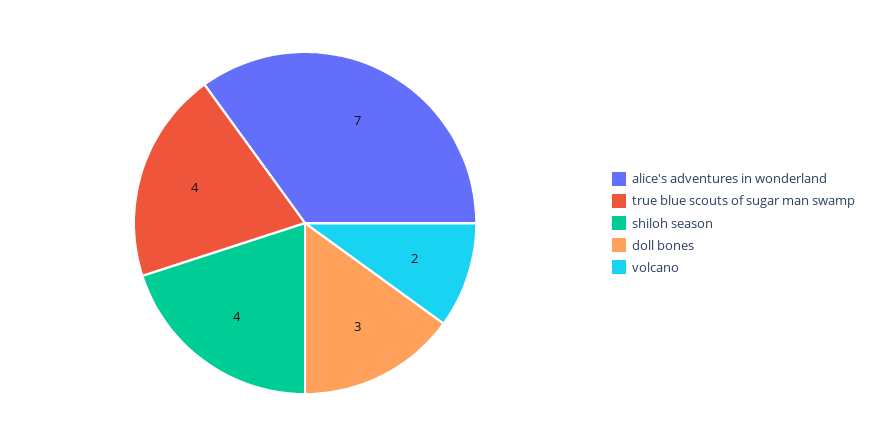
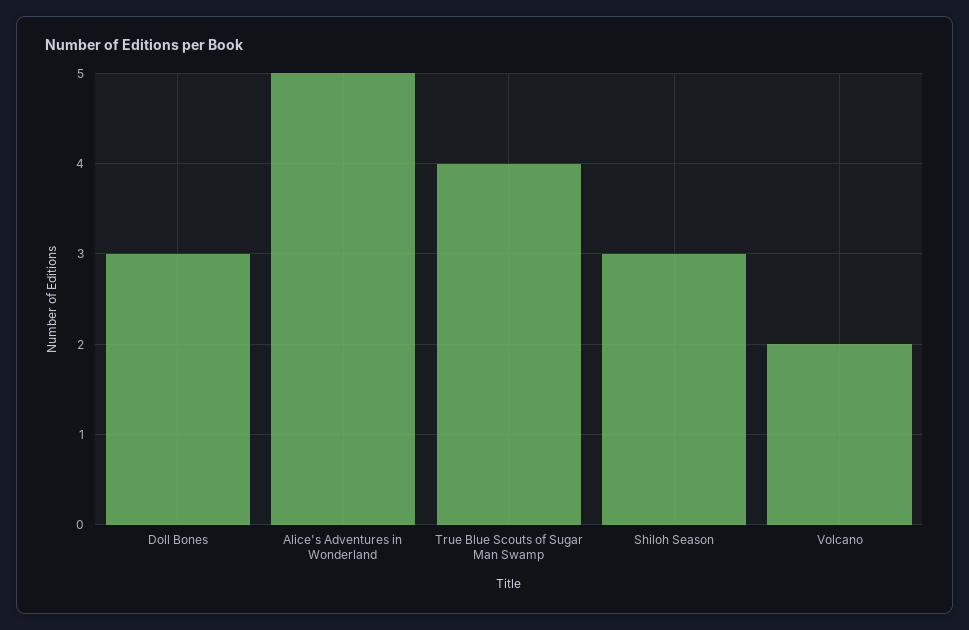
alice's adventures in wonderland: 7 -> 5
shiloh season: 4 -> 3

